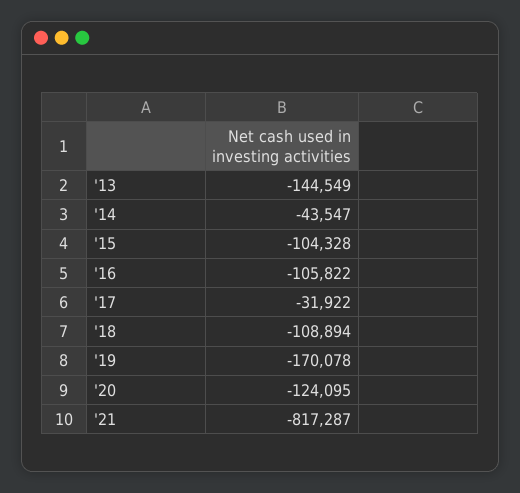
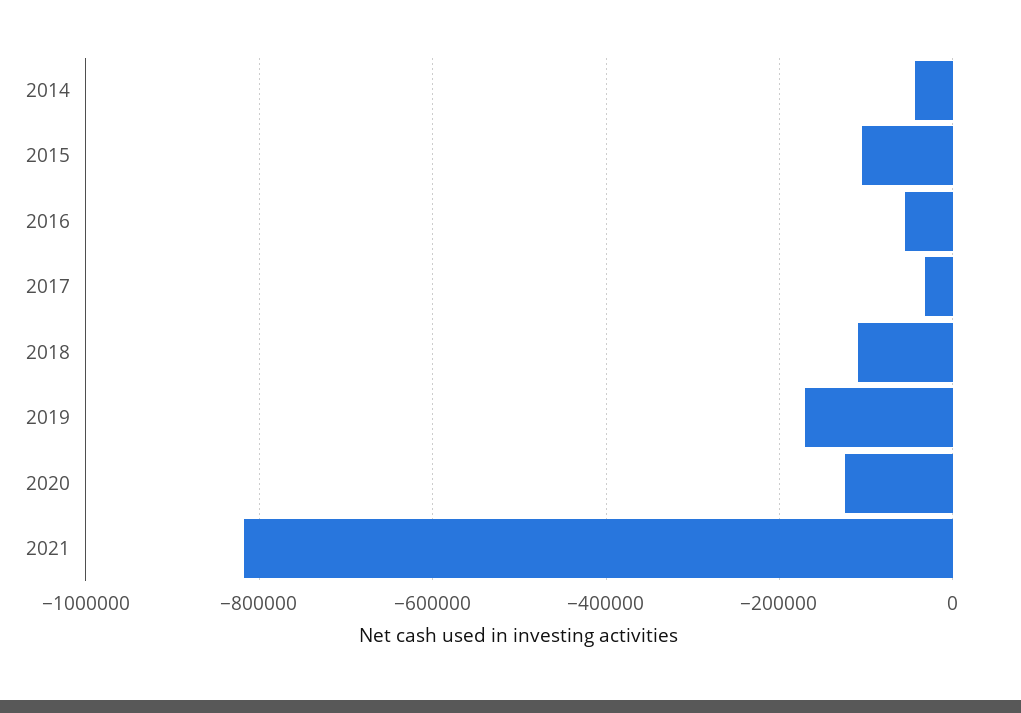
'13: -144549 -> none
'16: -105822 -> -60000

